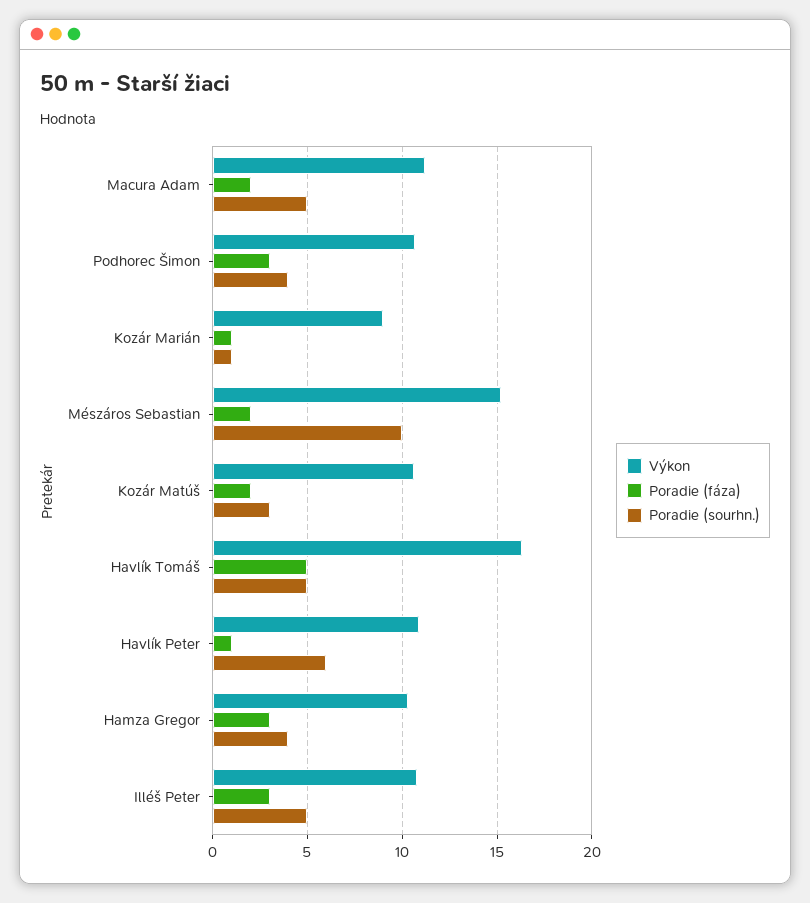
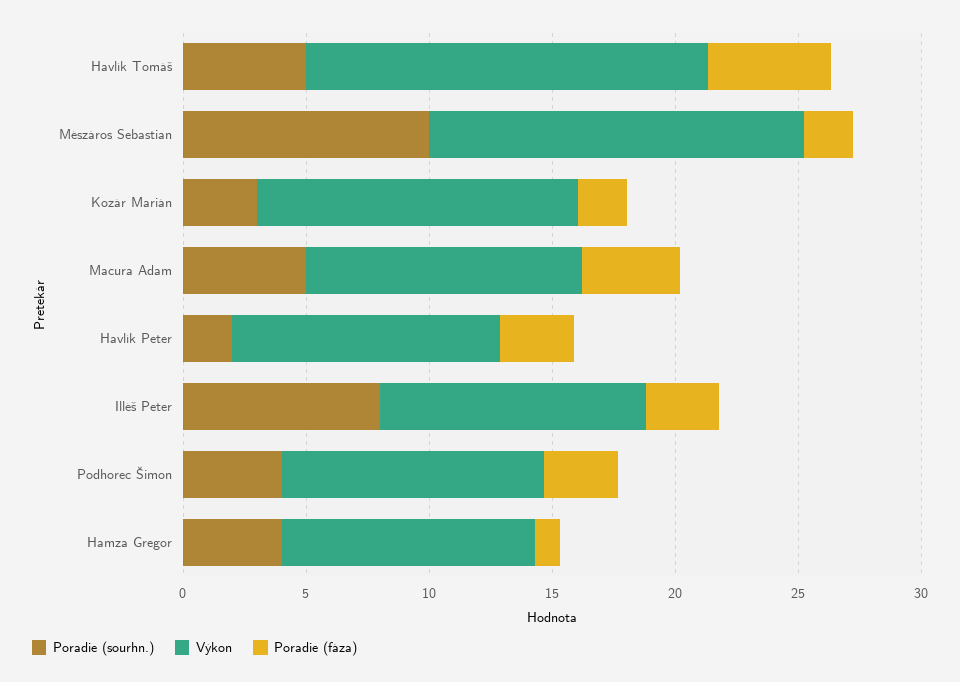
Poradie (fáza), Macura Adam: 2 -> 4
Výkon, Kozár Marián: 9 -> 13
Poradie (fáza), Kozár Marián: 1 -> 2
Poradie (sourhn.), Kozár Marián: 1 -> 3
Výkon, Kozár Matúš: 10.5 -> none
Poradie (fáza), Kozár Matúš: 2 -> none
Poradie (sourhn.), Kozár Matúš: 3 -> none
Poradie (fáza), Havlík Peter: 1 -> 3
Poradie (sourhn.), Havlík Peter: 6 -> 2
Poradie (fáza), Hamza Gregor: 3 -> 1
Poradie (sourhn.), Illéš Peter: 5 -> 8

